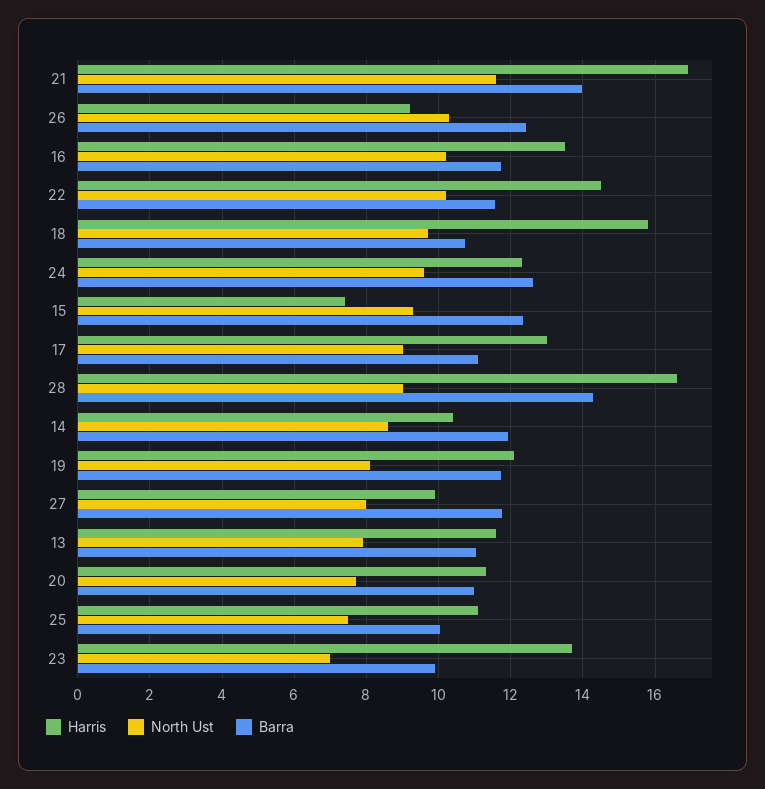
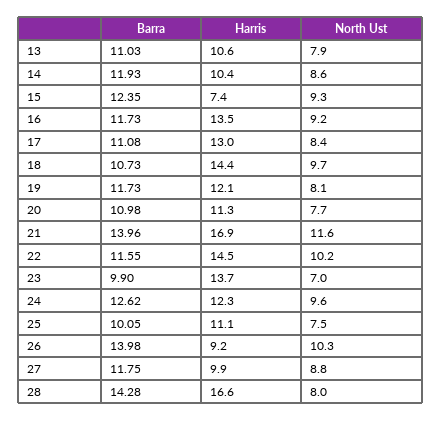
Barra, 26: 12.4 -> 13.98
North Ust, 16: 10.2 -> 9.2
Harris, 18: 15.8 -> 14.4
North Ust, 17: 9 -> 8.4
North Ust, 28: 9 -> 8
North Ust, 27: 8 -> 8.8
Harris, 13: 11.6 -> 10.6

